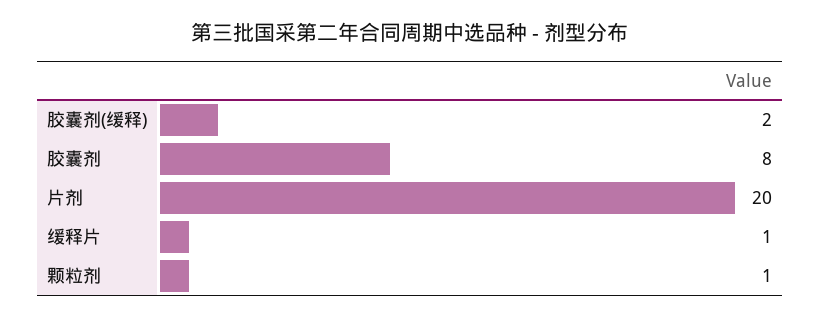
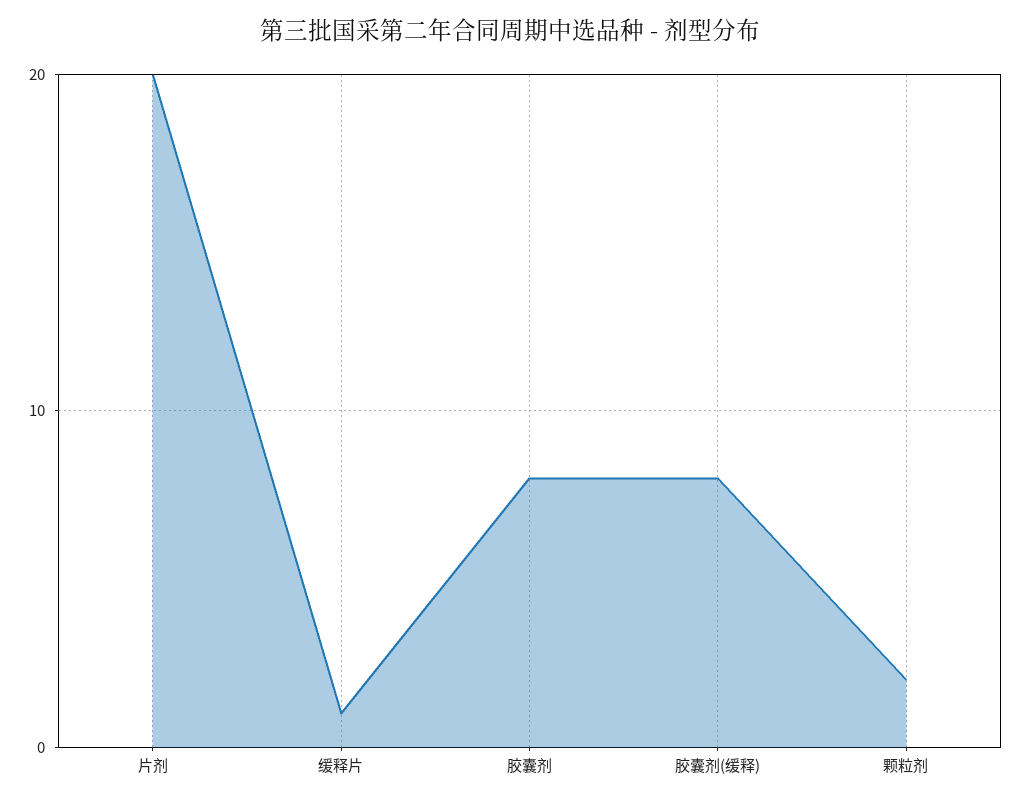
胶囊剂(缓释): 2 -> 8
颗粒剂: 1 -> 2

